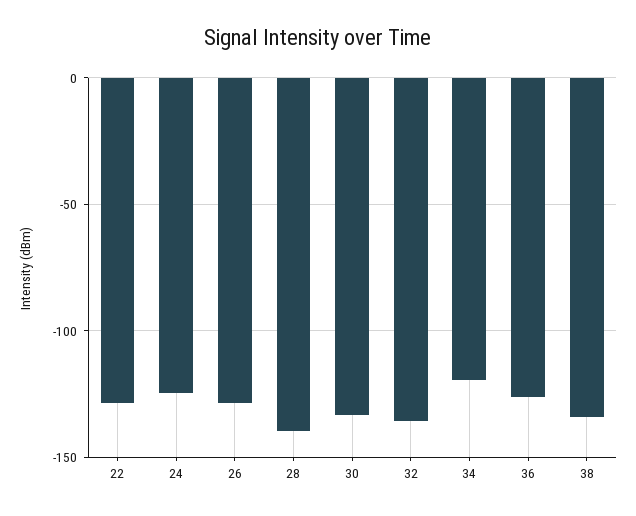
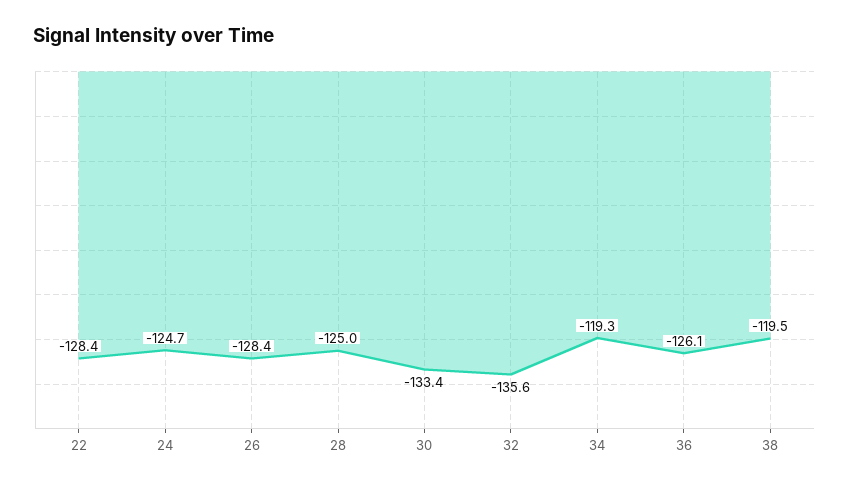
28: -140 -> -125
38: -135 -> -119.5

